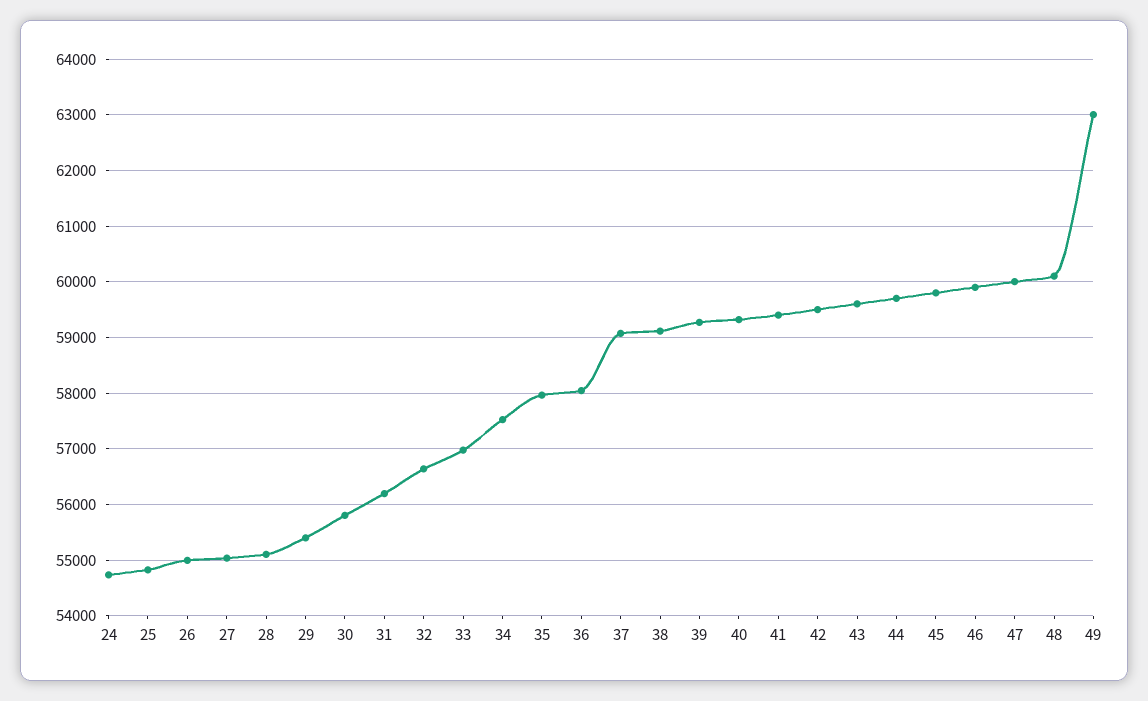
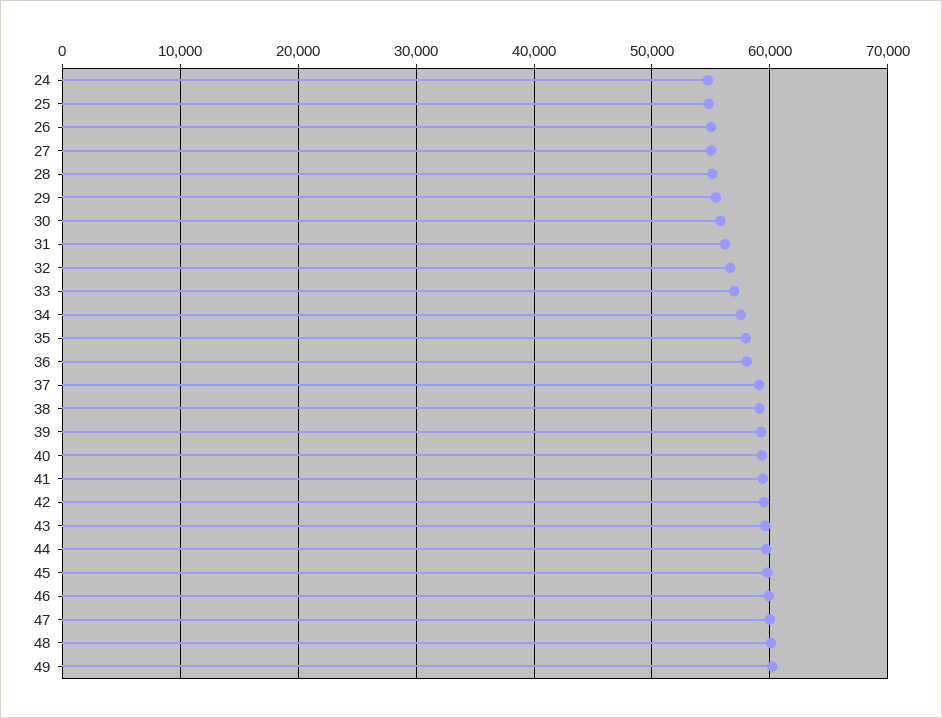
49: 63000 -> 60000

